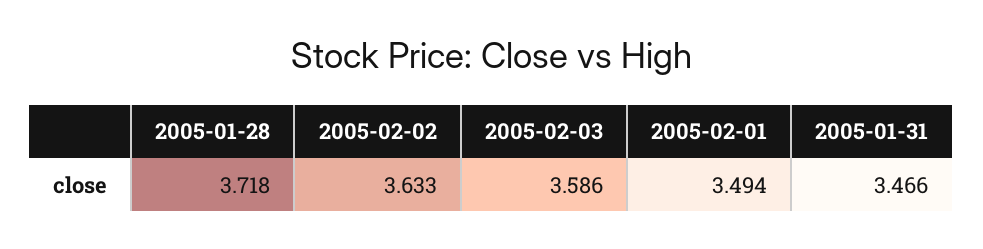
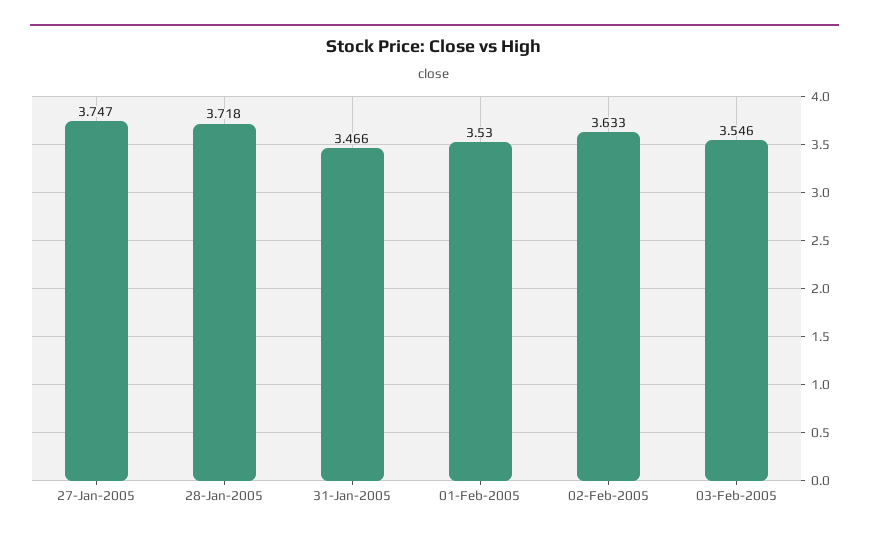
2005-02-03: 3.586 -> 3.546
2005-02-01: 3.494 -> 3.53
27-Jan-2005: none -> 3.747

